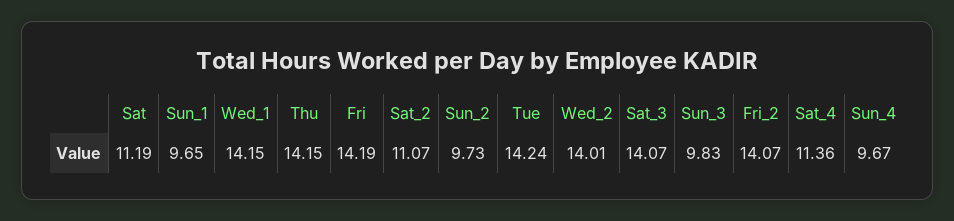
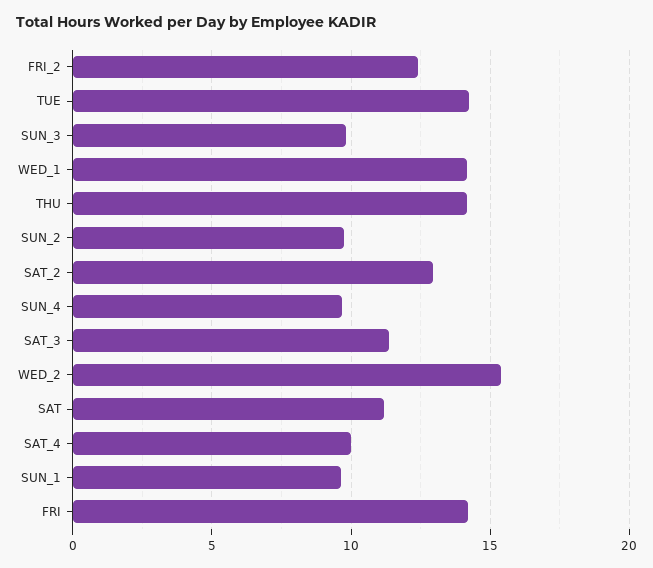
Sat_2: 11.07 -> 13
Wed_2: 14.01 -> 15.5
Sat_3: 14.07 -> 11.5
Fri_2: 14.07 -> 12.5
Sat_4: 11.36 -> 10

